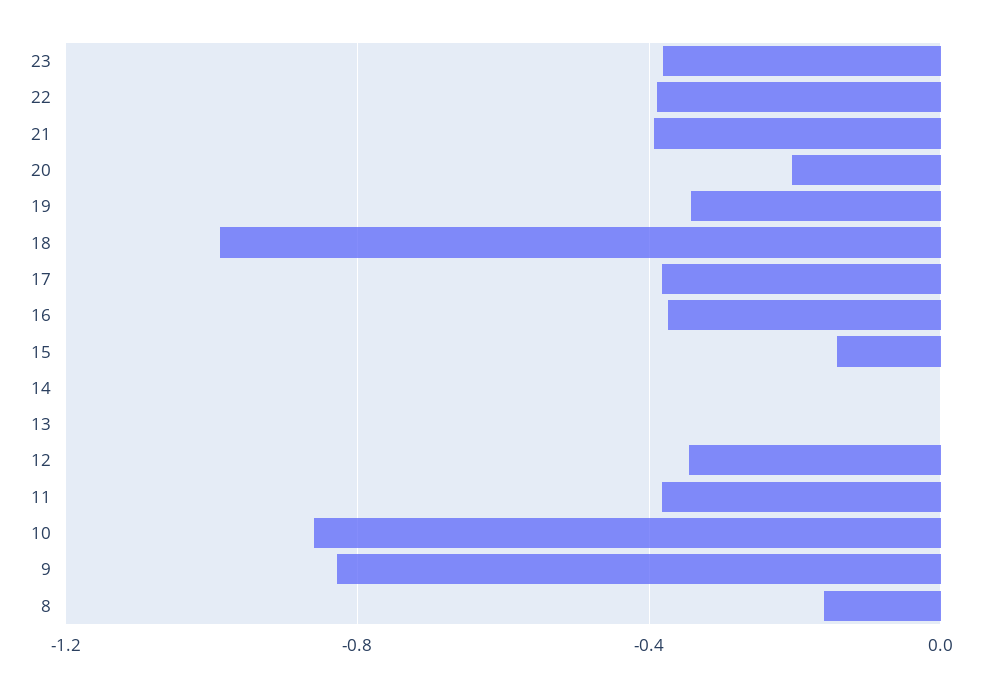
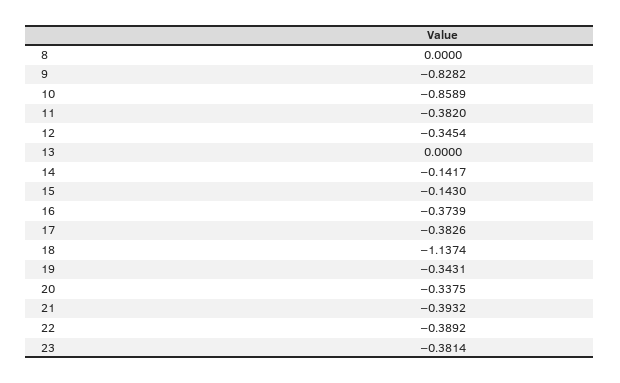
20: -0.2 -> -0.3375
18: -1 -> -1.1374
14: 0 -> -0.1417
8: -0.15 -> 0

